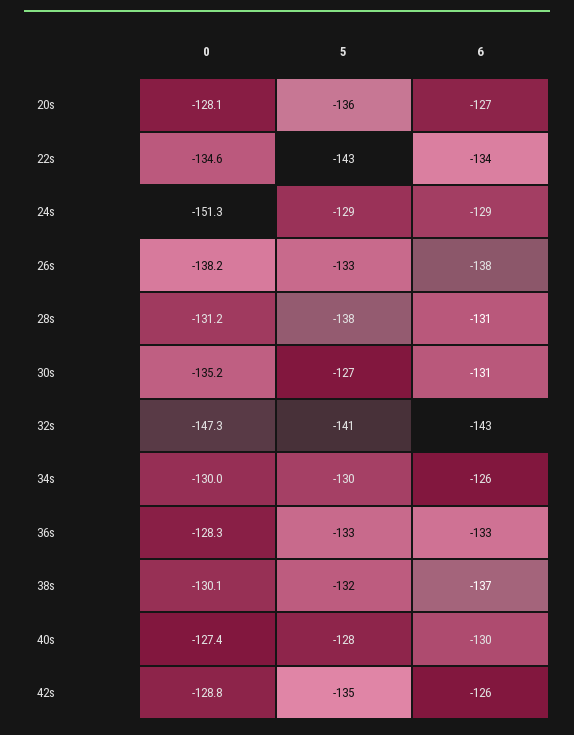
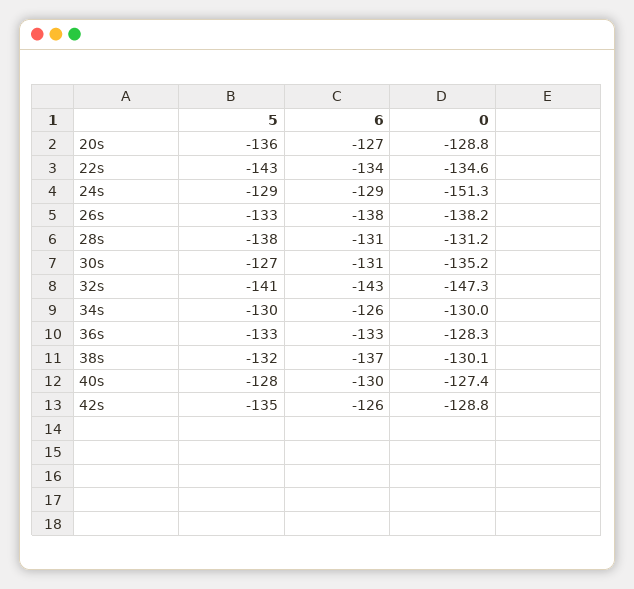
0, 20s: -128.1 -> -128.8

